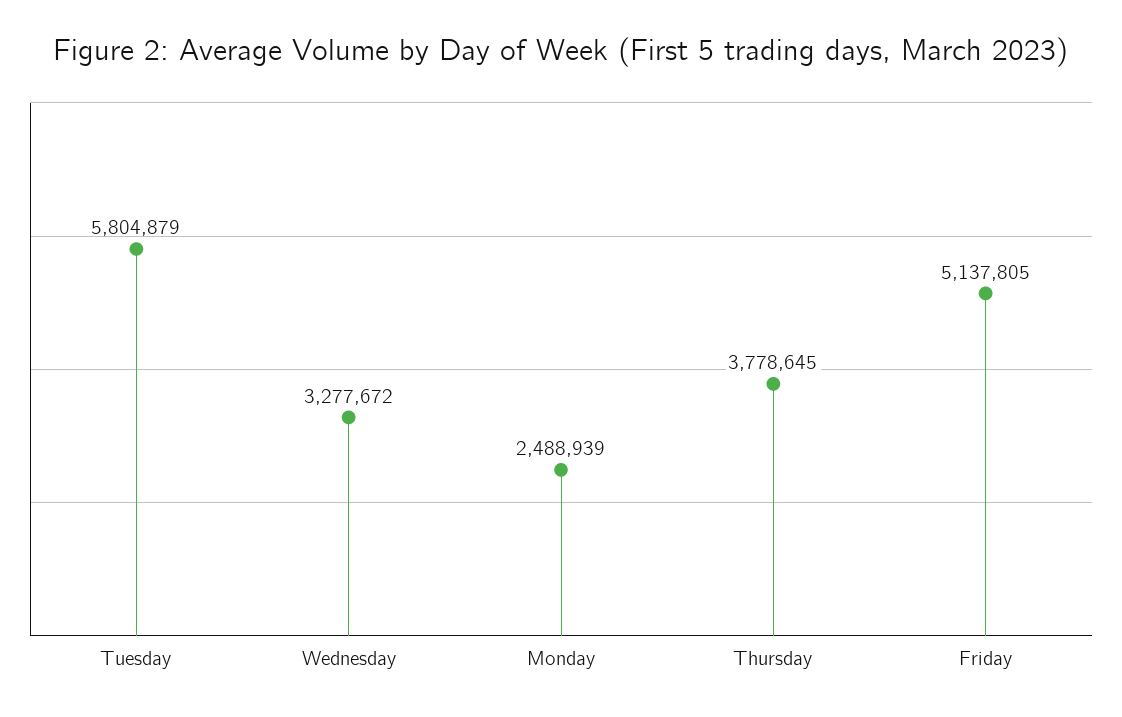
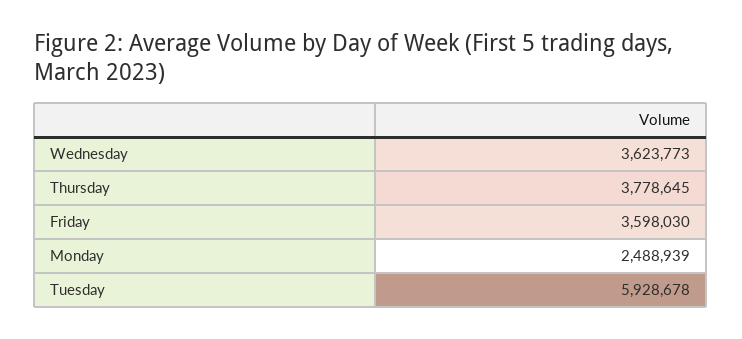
Tuesday: 5804879 -> 5928678
Wednesday: 3277672 -> 3623773
Friday: 5137805 -> 3598030

